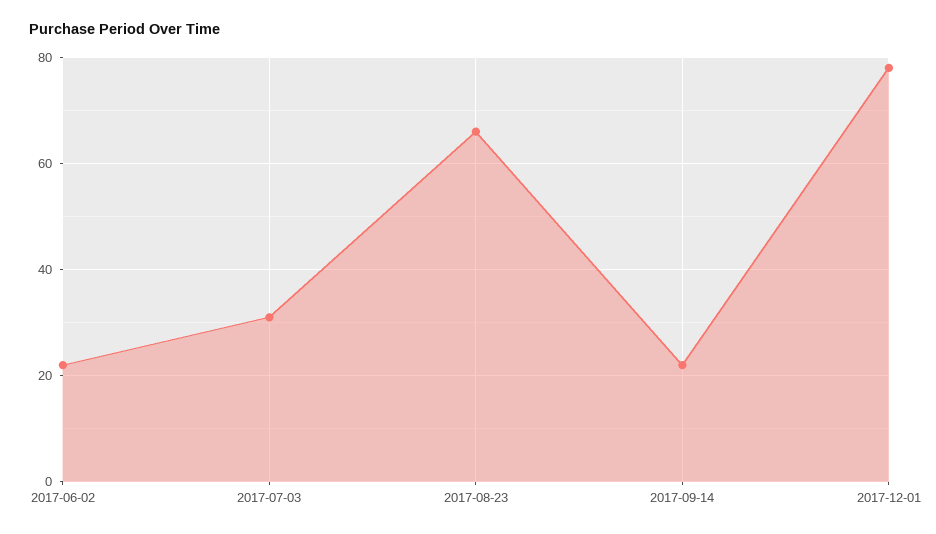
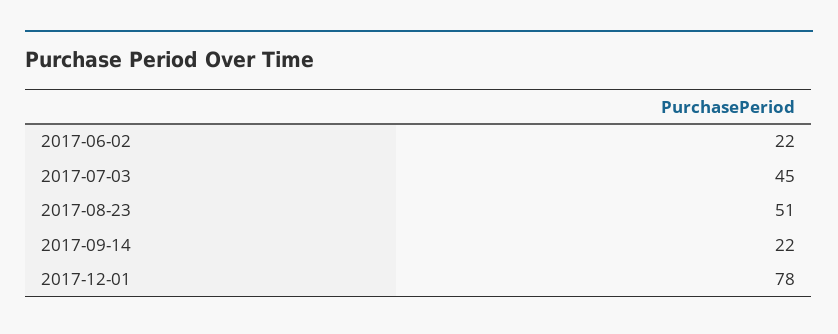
2017-07-03: 30 -> 45
2017-08-23: 65 -> 51

